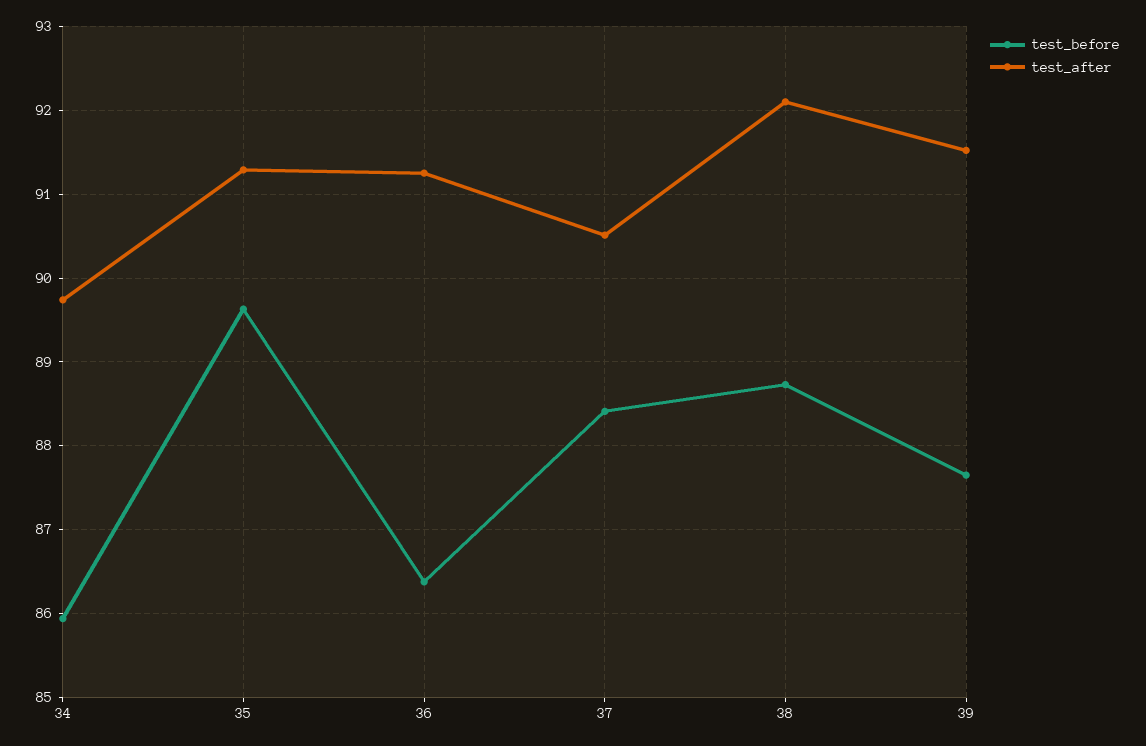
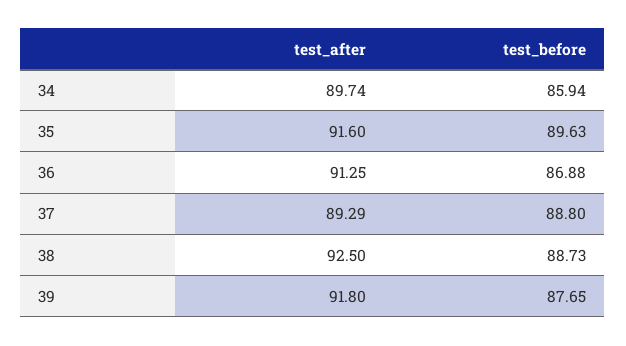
test_after, 35: 91.3 -> 91.6
test_before, 36: 86.4 -> 86.88
test_before, 37: 88.4 -> 88.8
test_after, 37: 90.5 -> 89.29
test_after, 38: 92.1 -> 92.5
test_after, 39: 91.5 -> 91.8

